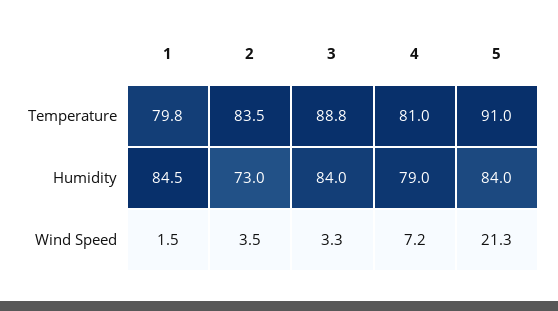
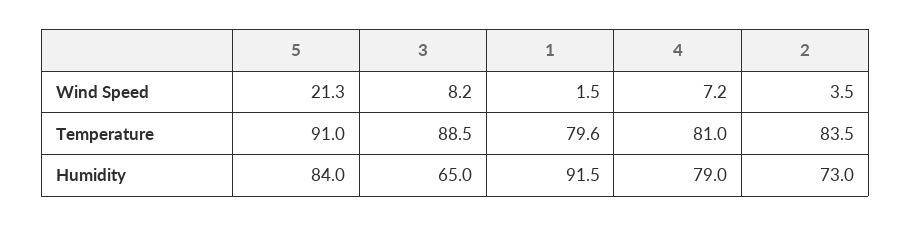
1, Temperature: 79.8 -> 79.6
3, Temperature: 88.8 -> 88.5
1, Humidity: 84.5 -> 91.5
3, Humidity: 84 -> 65
3, Wind Speed: 3.3 -> 8.2

